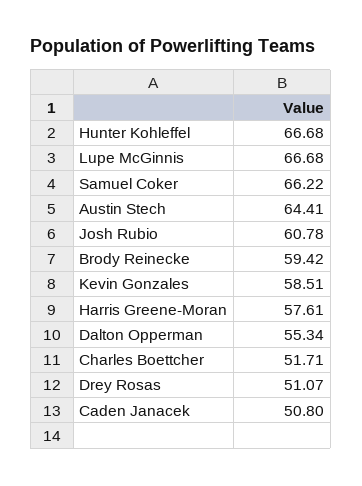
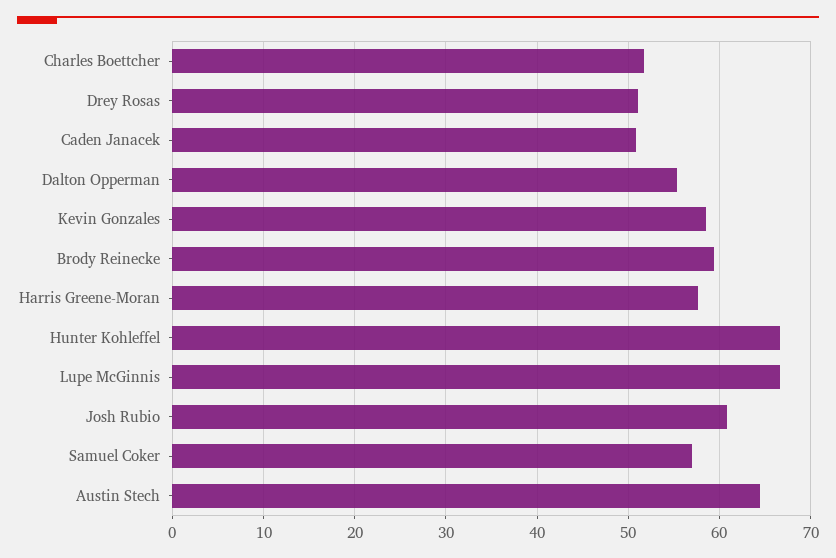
Samuel Coker: 66.22 -> 57

